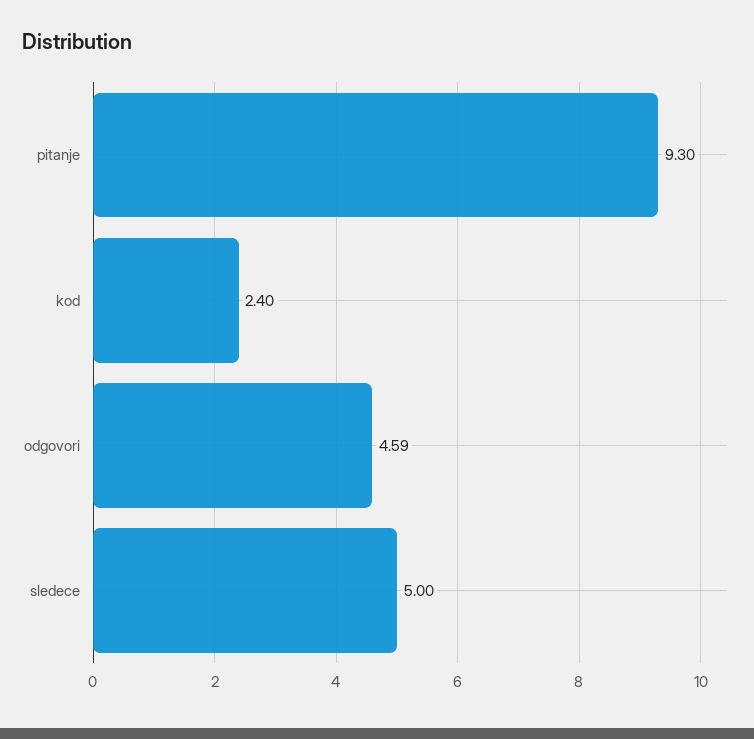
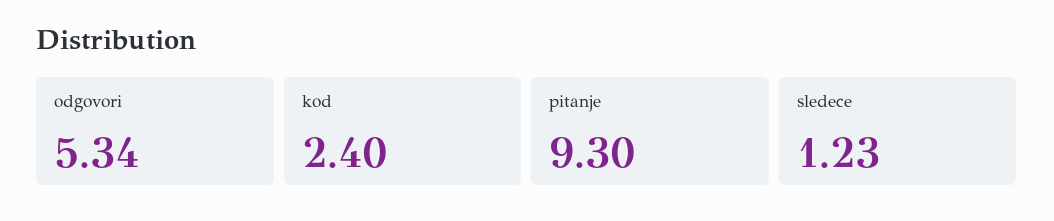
odgovori: 4.59 -> 5.34
sledece: 5 -> 1.23

